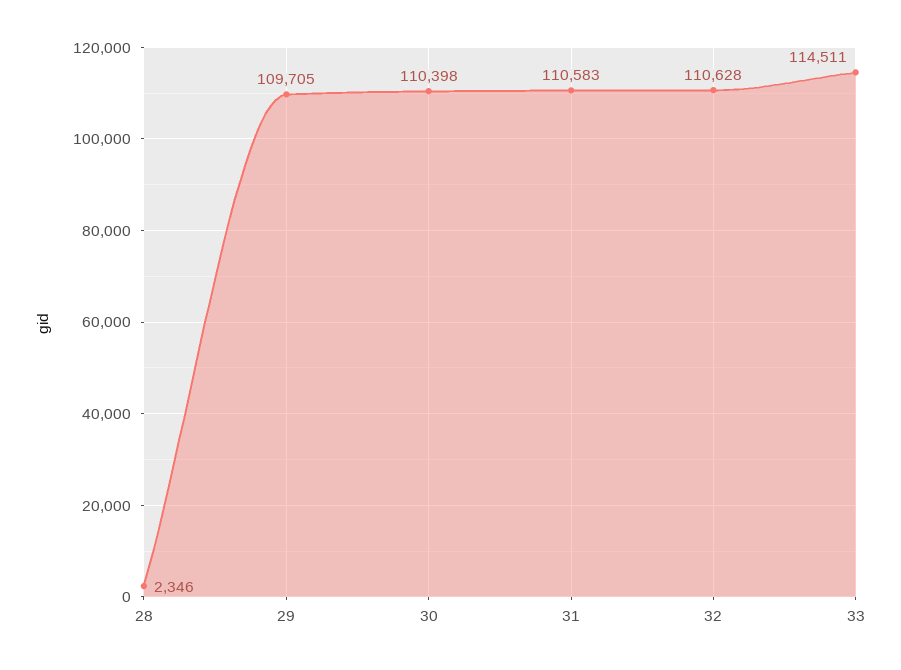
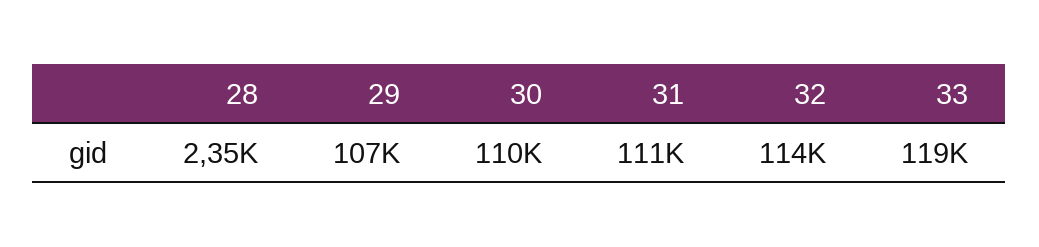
29: 109705 -> 107000
32: 110628 -> 114000
33: 114511 -> 119000

